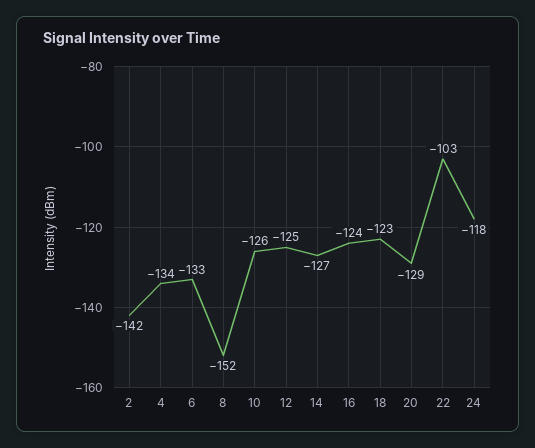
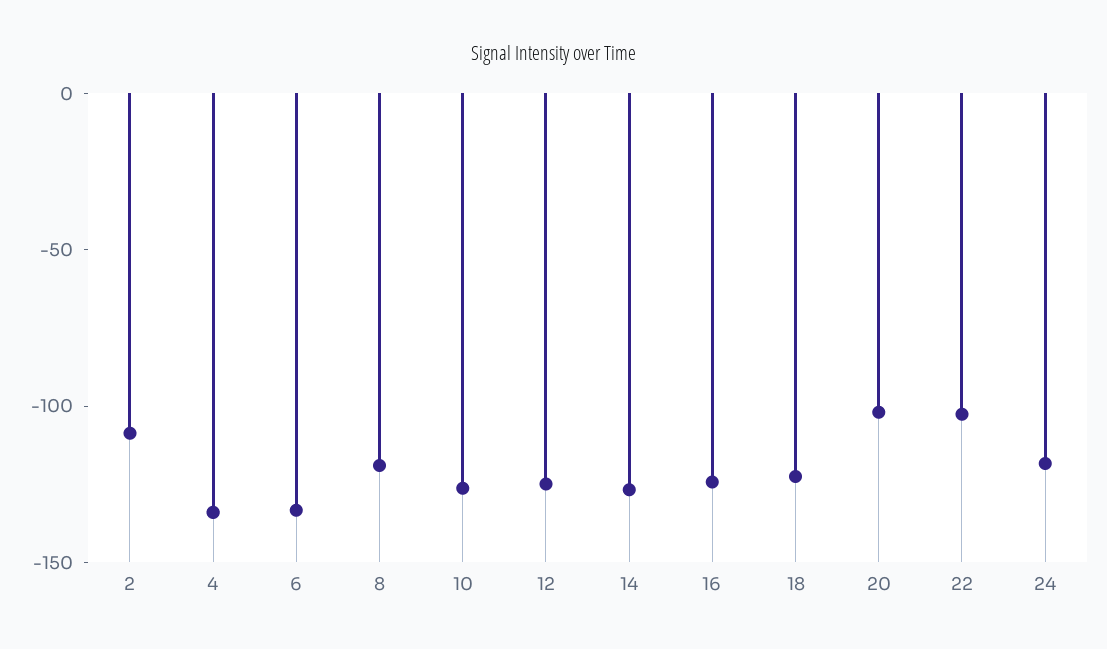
2: -142 -> -110
8: -152 -> -120
20: -129 -> -100

